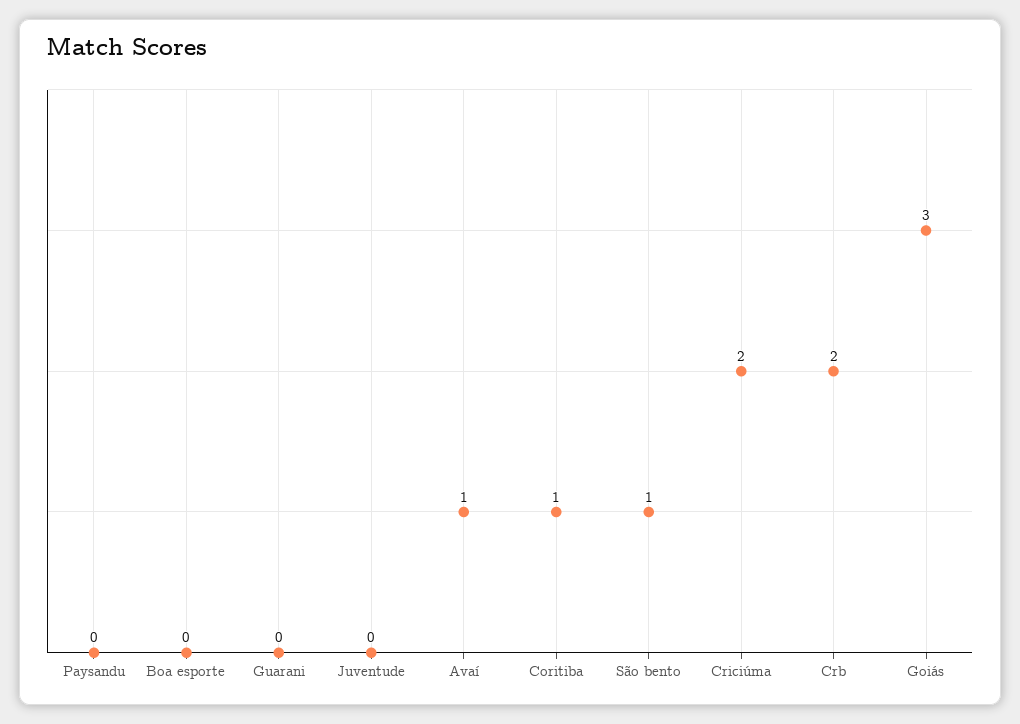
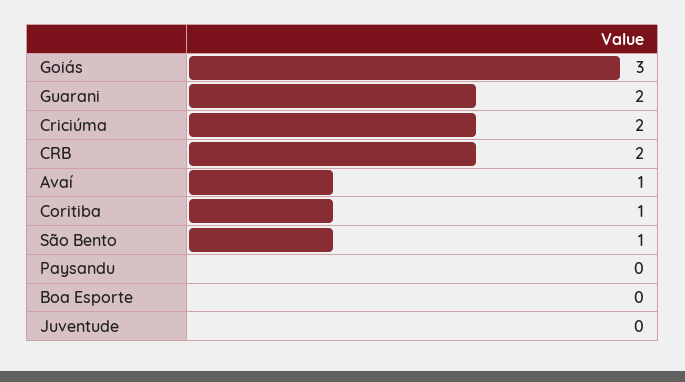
Guarani: 0 -> 2

